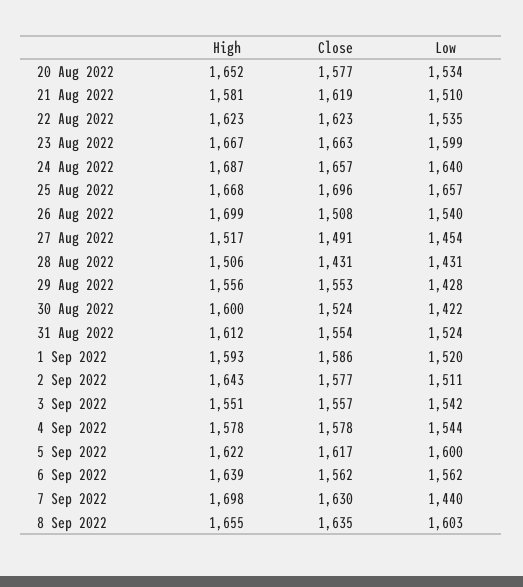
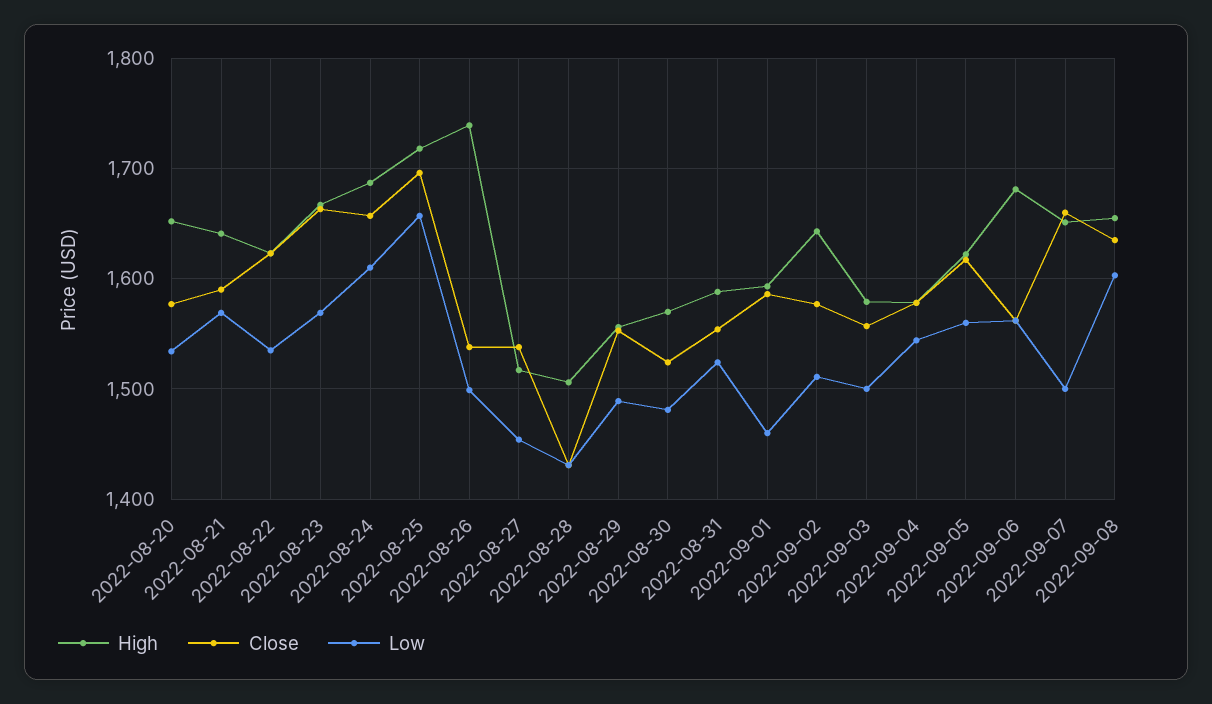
High, 21 Aug 2022: 1581 -> 1640
Close, 21 Aug 2022: 1619 -> 1590
Low, 21 Aug 2022: 1510 -> 1570
Low, 23 Aug 2022: 1599 -> 1570
Low, 24 Aug 2022: 1640 -> 1610
High, 25 Aug 2022: 1668 -> 1720
High, 26 Aug 2022: 1699 -> 1740
Close, 26 Aug 2022: 1508 -> 1540
Low, 26 Aug 2022: 1540 -> 1500
Close, 27 Aug 2022: 1491 -> 1540
Low, 29 Aug 2022: 1428 -> 1490
High, 30 Aug 2022: 1600 -> 1570
Low, 30 Aug 2022: 1422 -> 1480
High, 31 Aug 2022: 1612 -> 1590
Low, 1 Sep 2022: 1520 -> 1460
High, 3 Sep 2022: 1551 -> 1580
Low, 3 Sep 2022: 1542 -> 1500
Low, 5 Sep 2022: 1600 -> 1560
High, 6 Sep 2022: 1639 -> 1680
High, 7 Sep 2022: 1698 -> 1650
Close, 7 Sep 2022: 1630 -> 1660
Low, 7 Sep 2022: 1440 -> 1500

